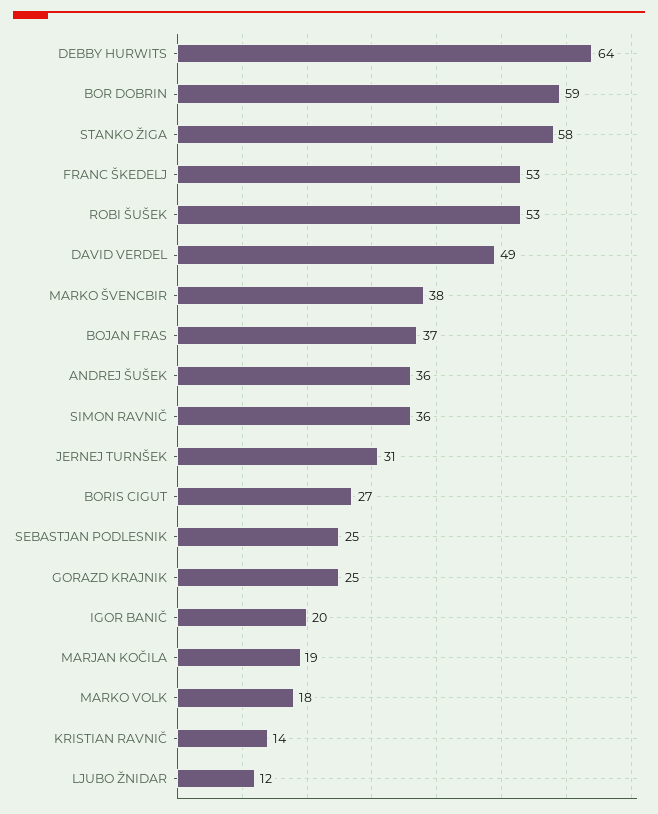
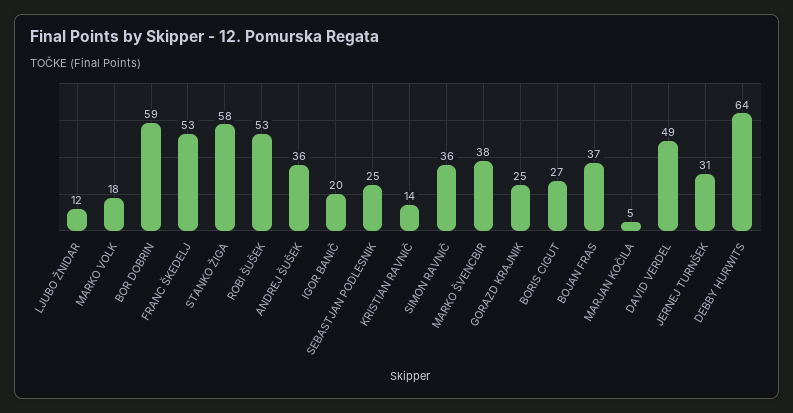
MARJAN KOČILA: 19 -> 5

